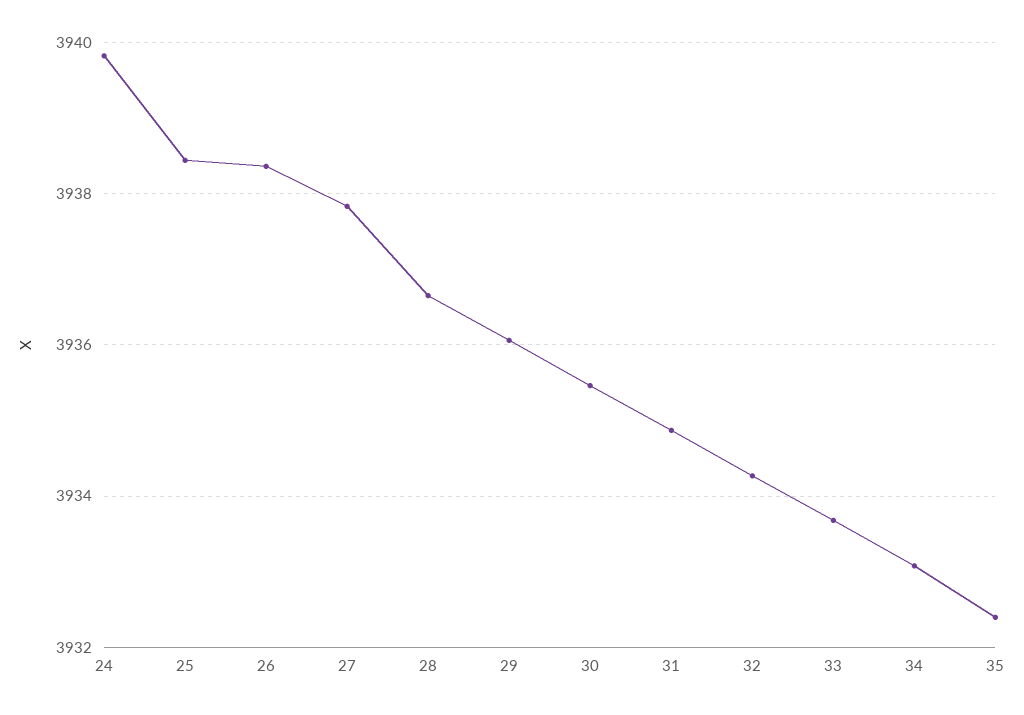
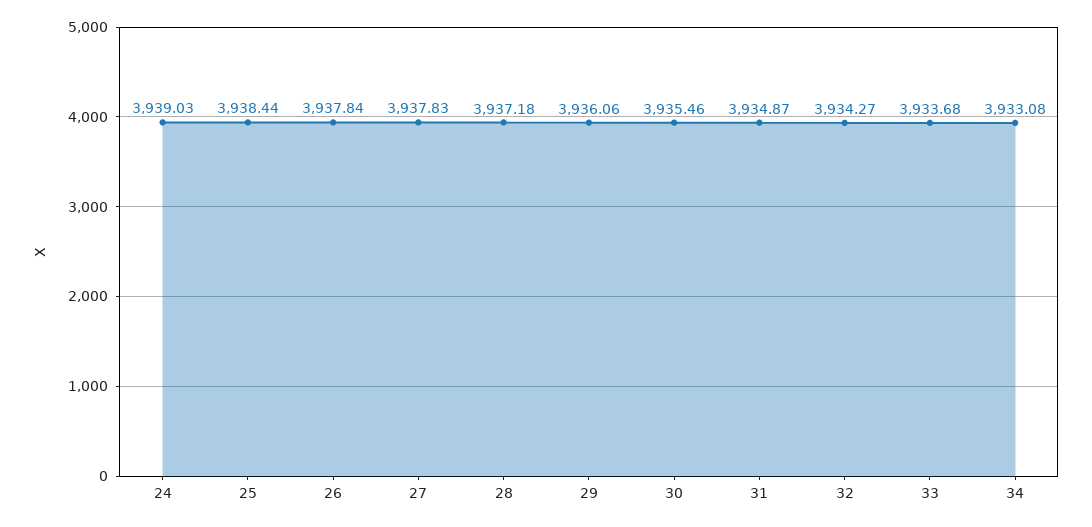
24: 3939.8 -> 3939.03
26: 3938.4 -> 3937.84
28: 3936.6 -> 3937.18
35: 3932.4 -> none

